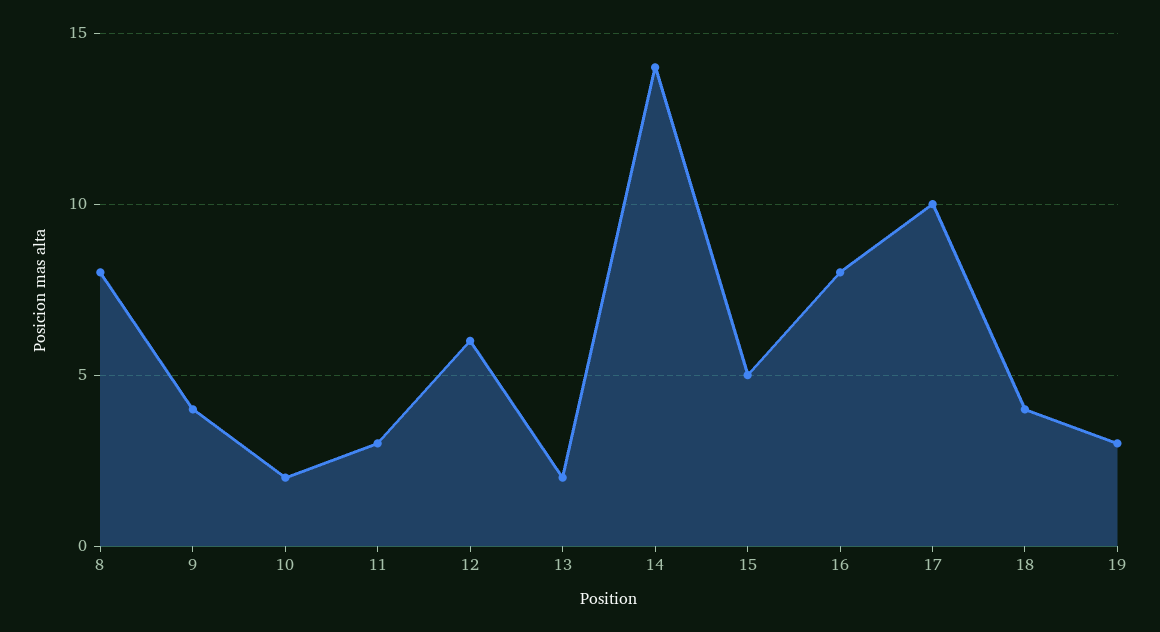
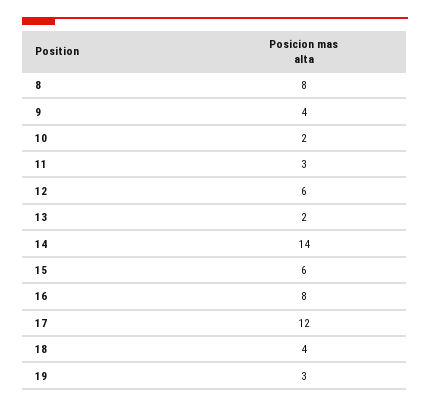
15: 5 -> 6
17: 10 -> 12

